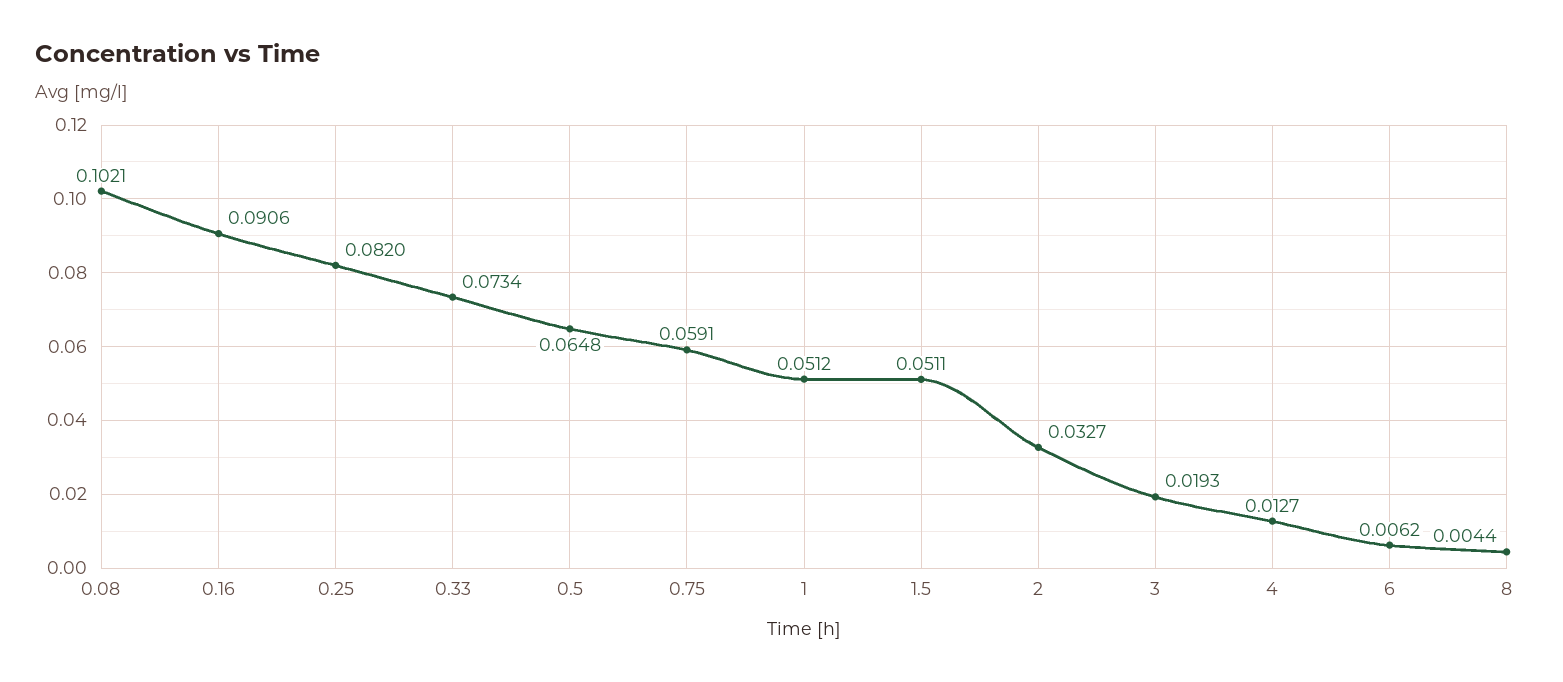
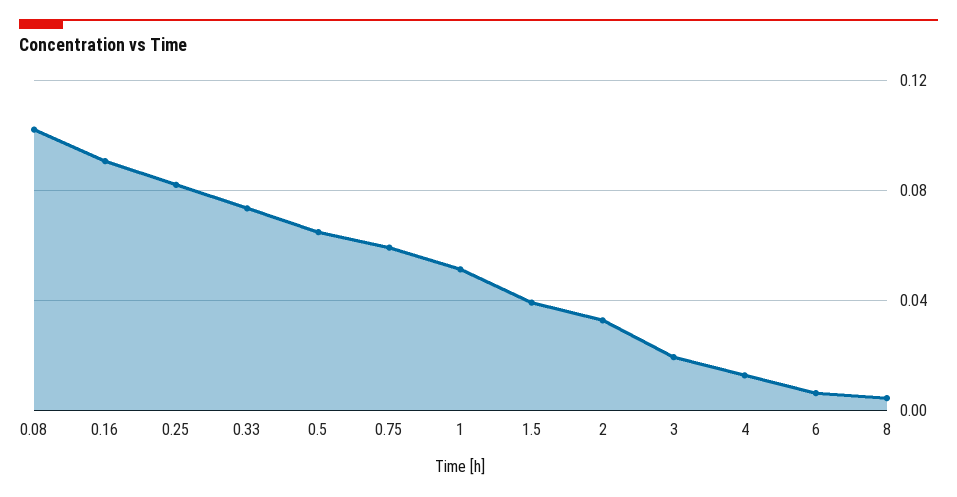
1.5: 0.0511 -> 0.04

